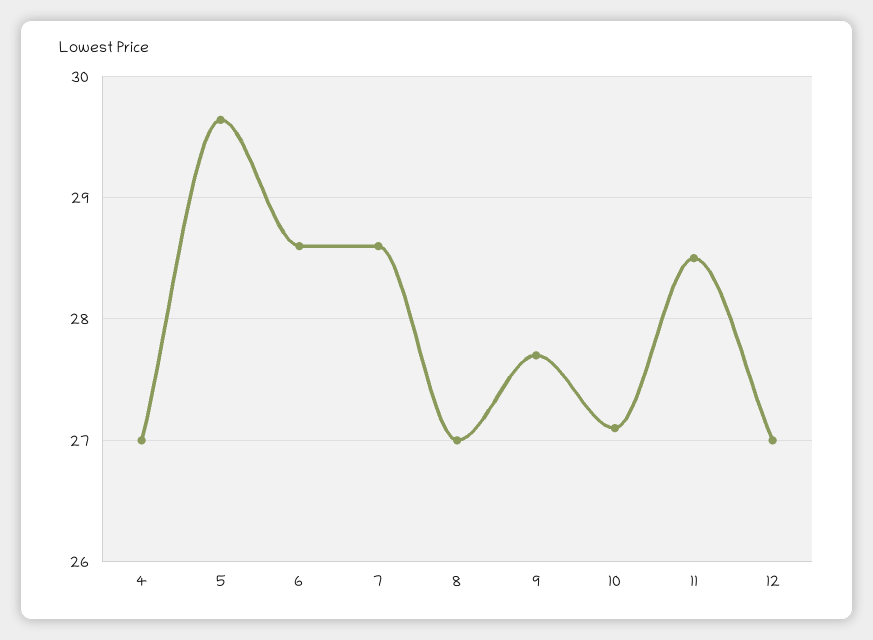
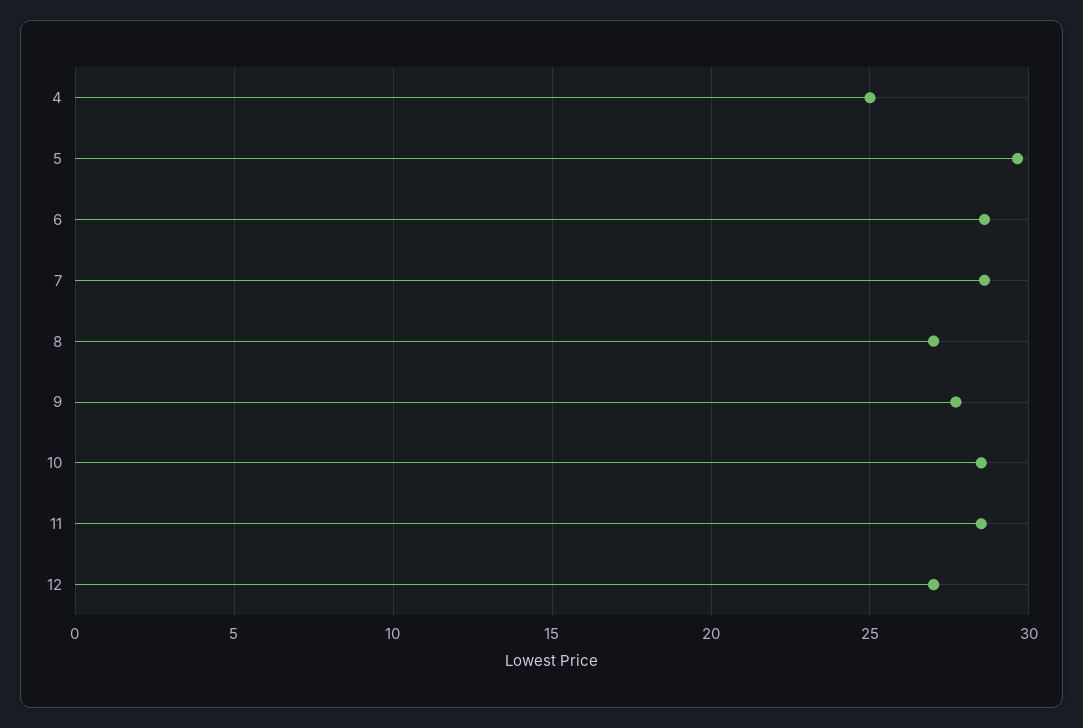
4: 27 -> 25
10: 27.1 -> 28.5

